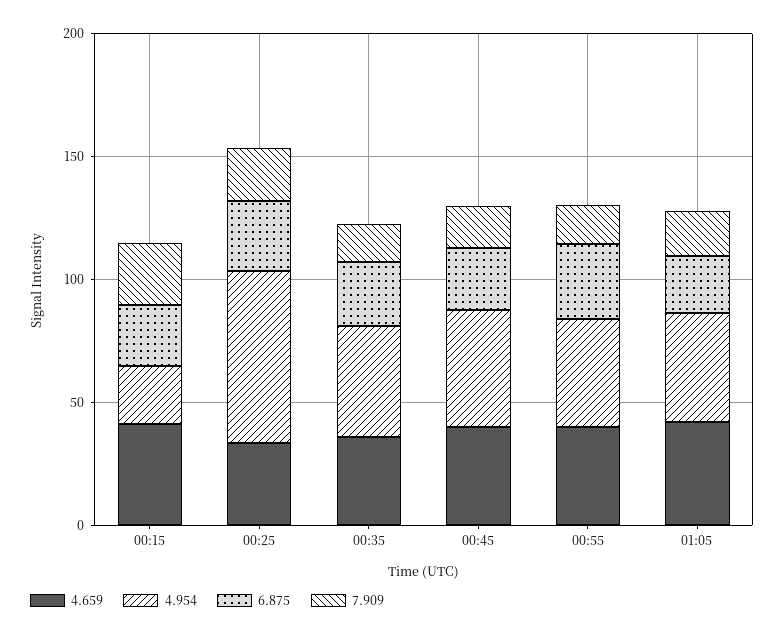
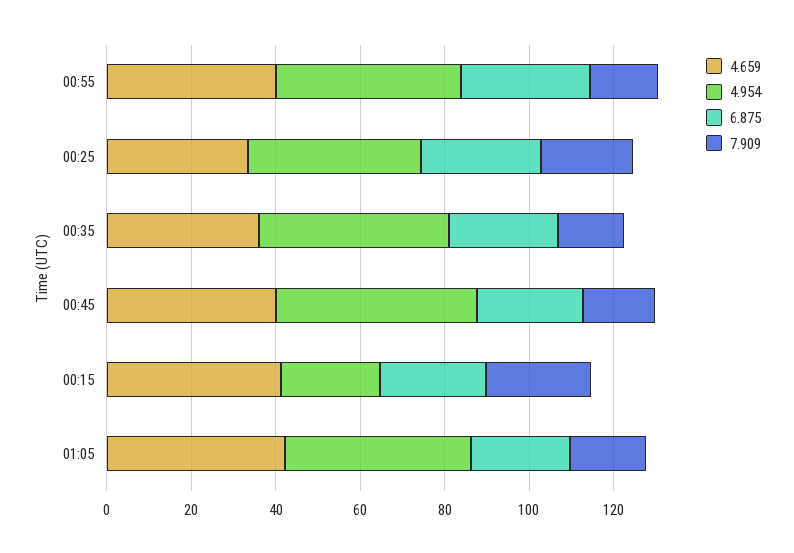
4.954, 00:25: 70 -> 40

